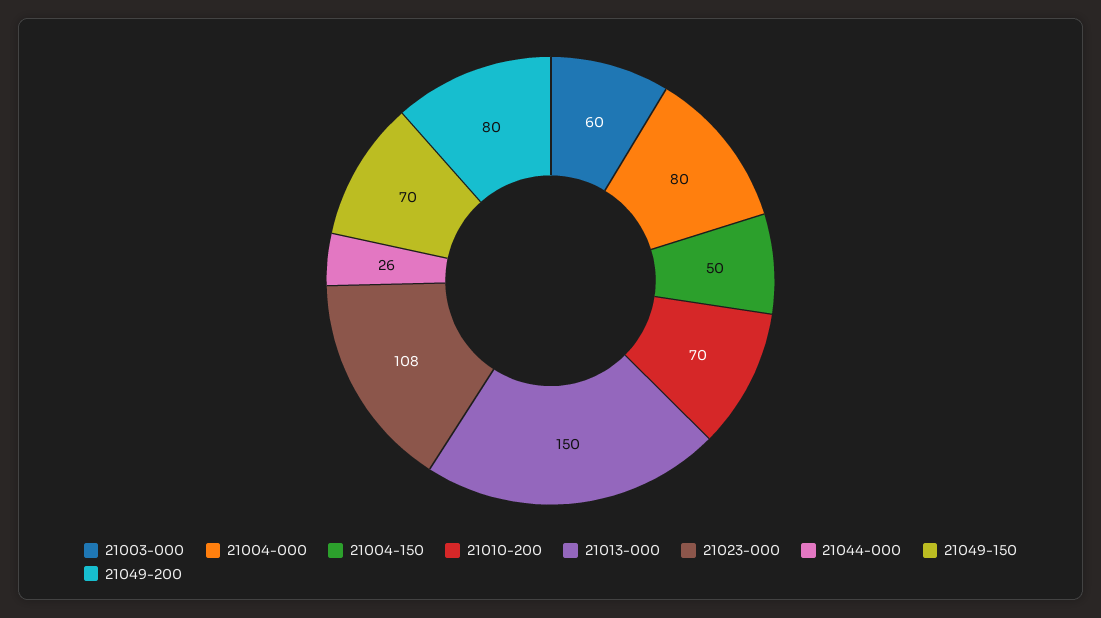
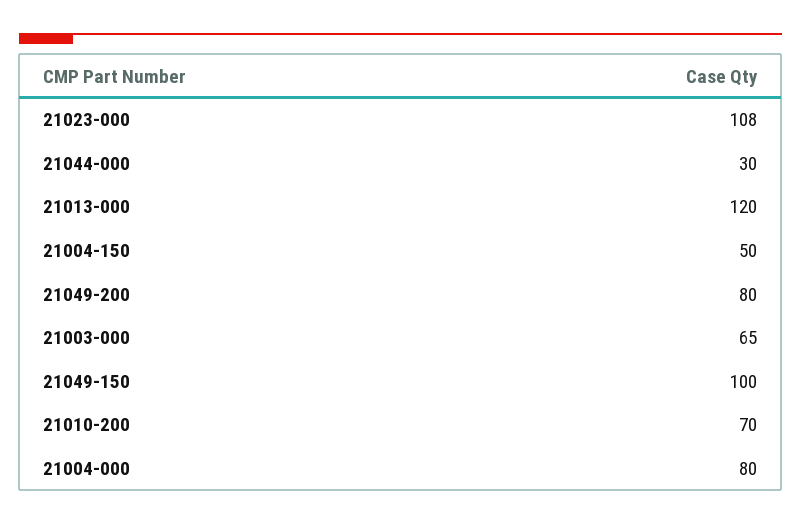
21003-000: 60 -> 65
21013-000: 150 -> 120
21044-000: 26 -> 30
21049-150: 70 -> 100

